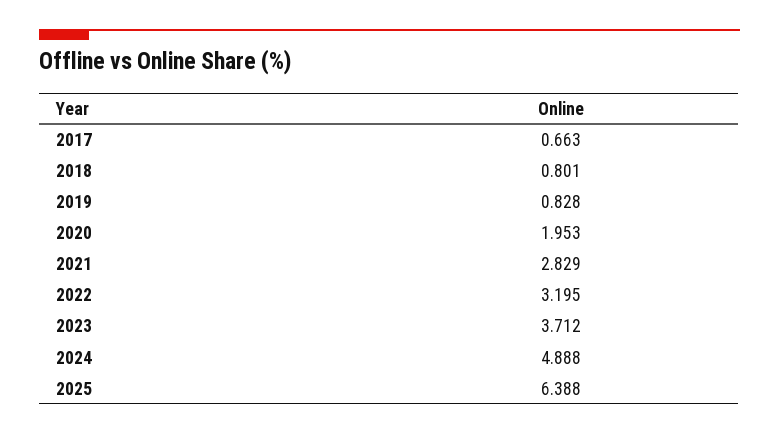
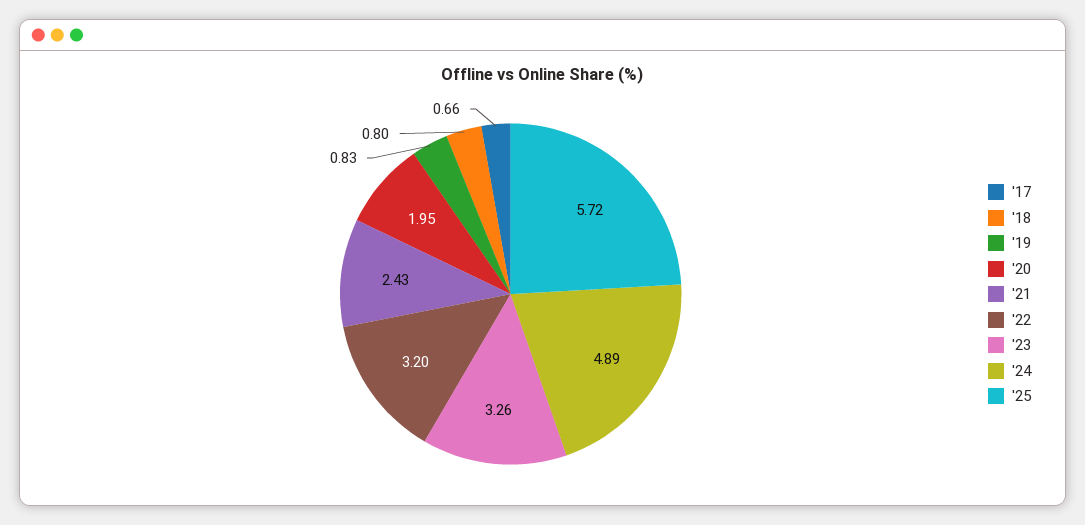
2021: 2.829 -> 2.43
2023: 3.712 -> 3.26
2025: 6.388 -> 5.72

